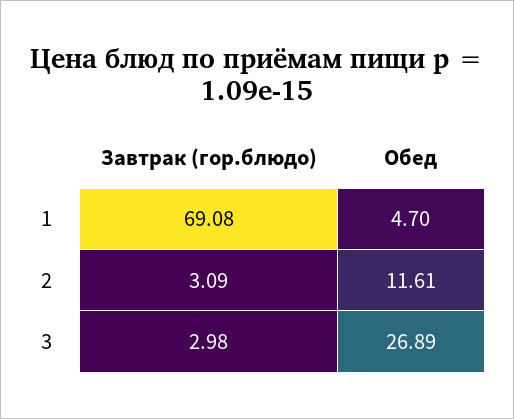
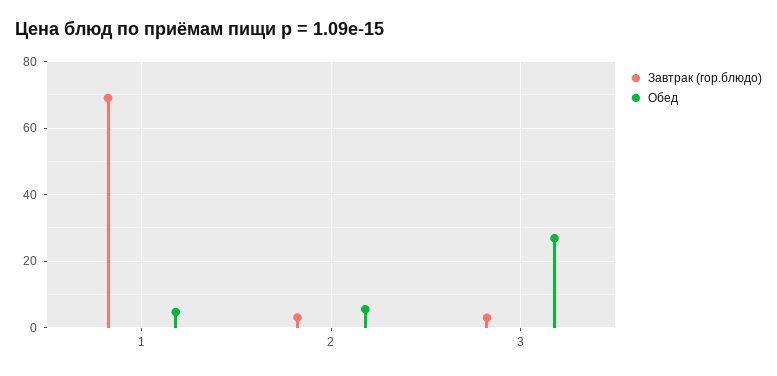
Обед, 2: 11.61 -> 6

